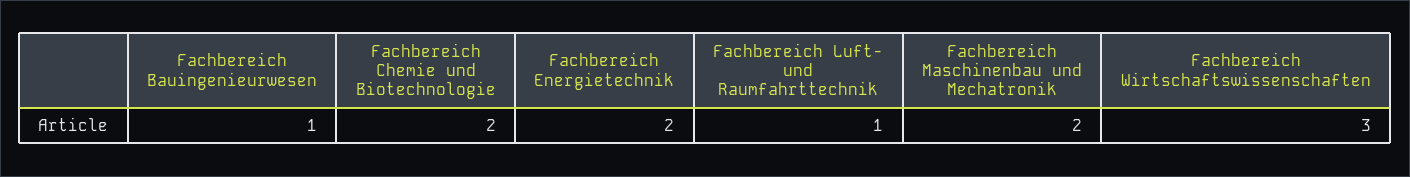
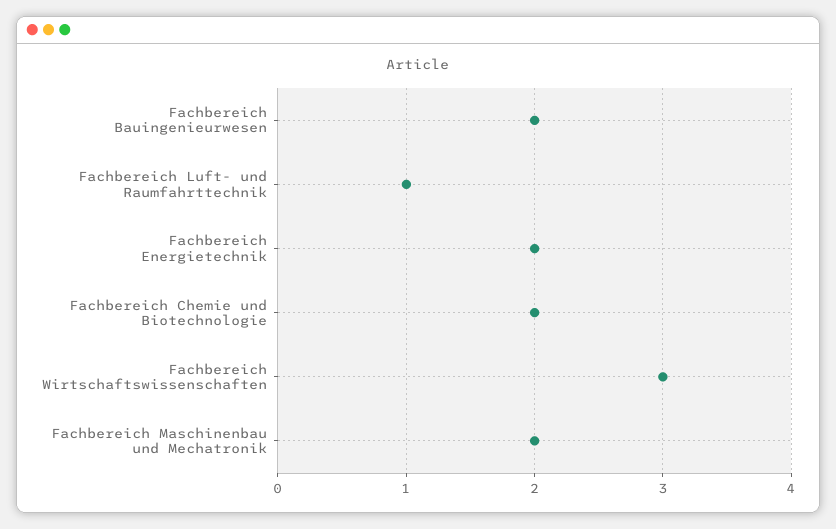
Fachbereich Bauingenieurwesen: 1 -> 2

